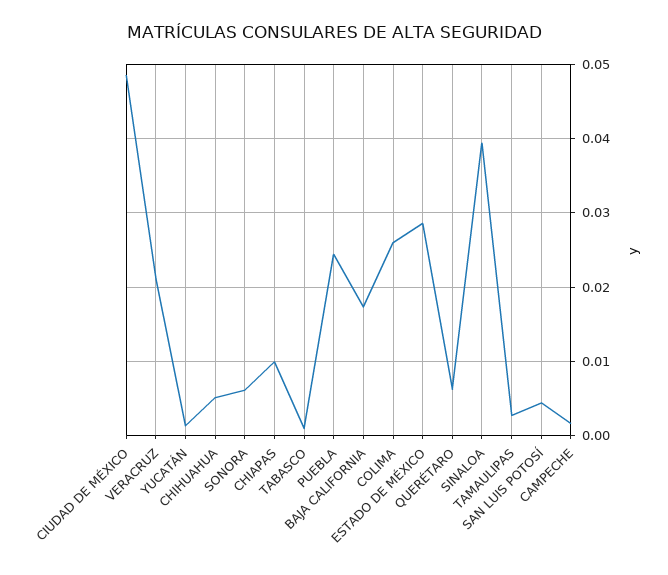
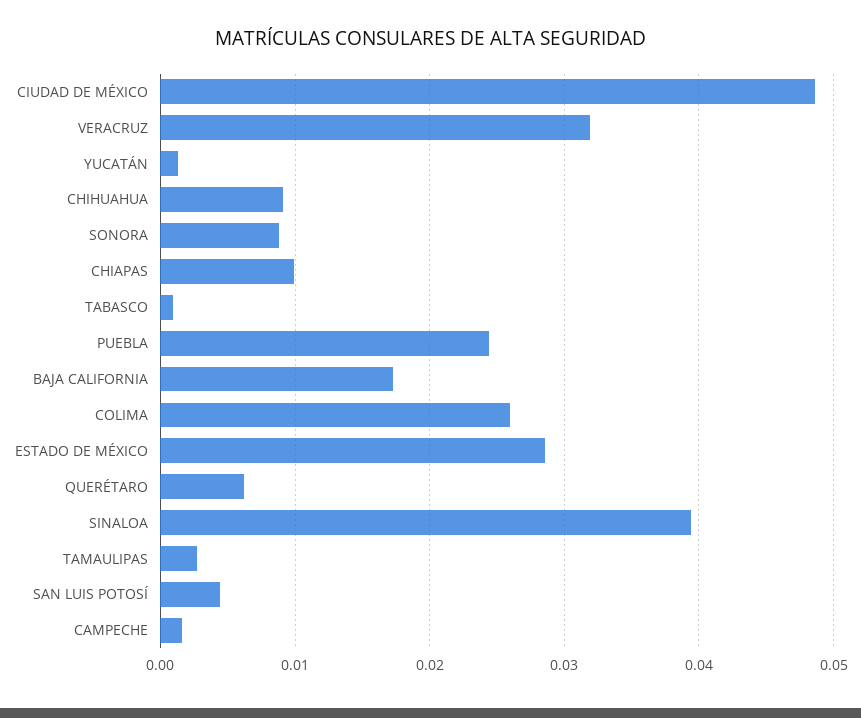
VERACRUZ: 0.021 -> 0.032
CHIHUAHUA: 0.005 -> 0.009
SONORA: 0.006 -> 0.009

